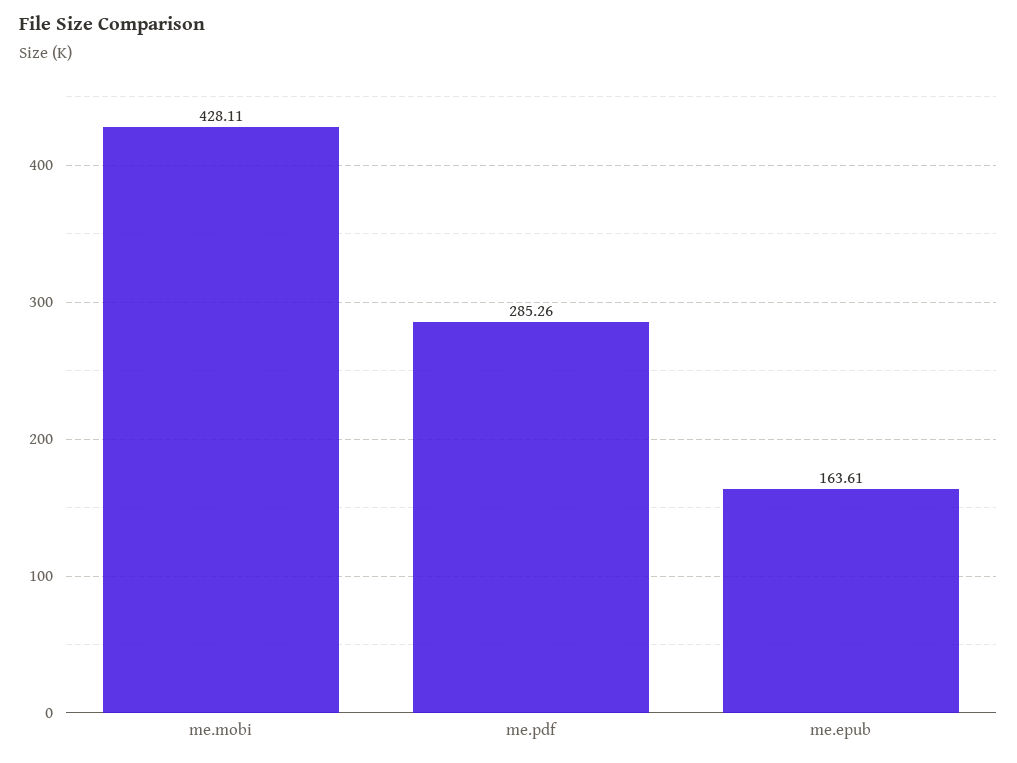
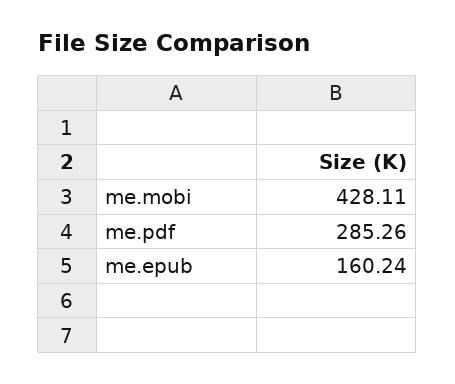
me.epub: 163.61 -> 160.24

